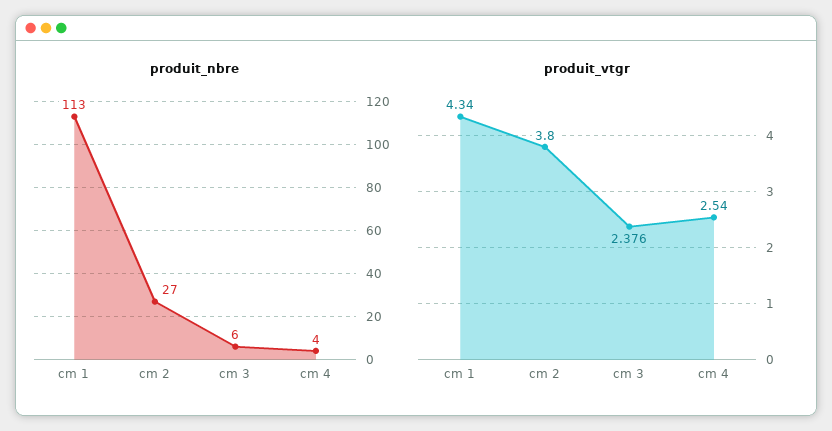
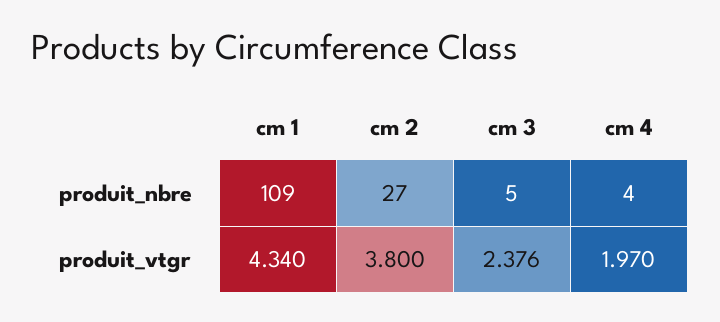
produit_nbre, cm 1: 113 -> 109
produit_nbre, cm 3: 6 -> 5
produit_vtgr, cm 4: 2.54 -> 1.97

